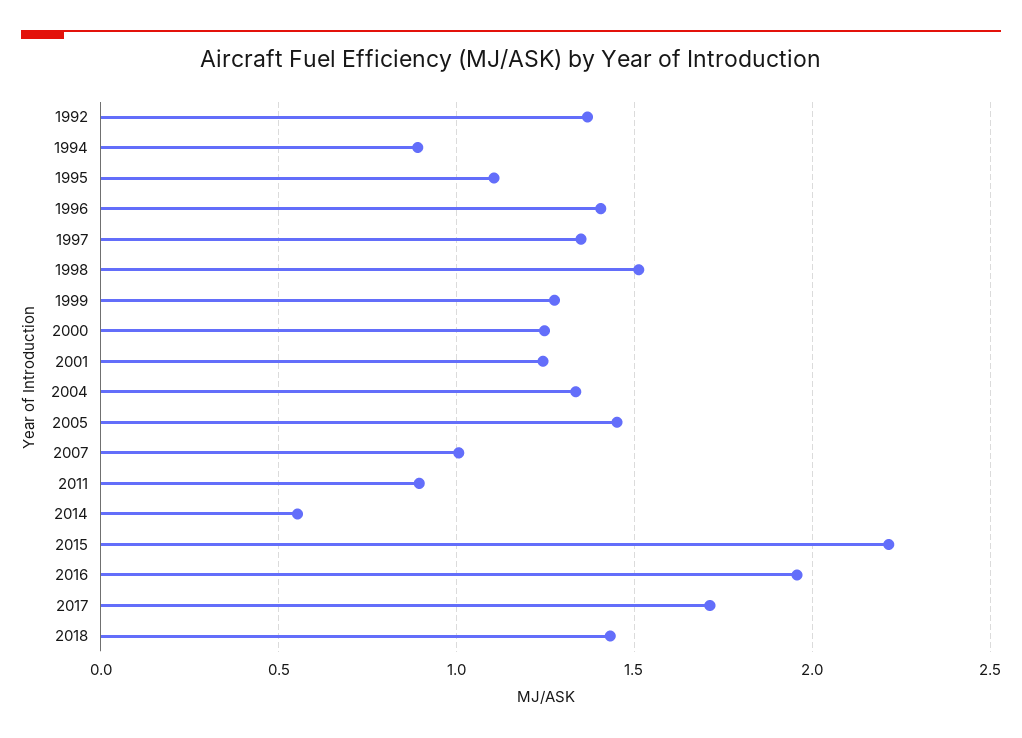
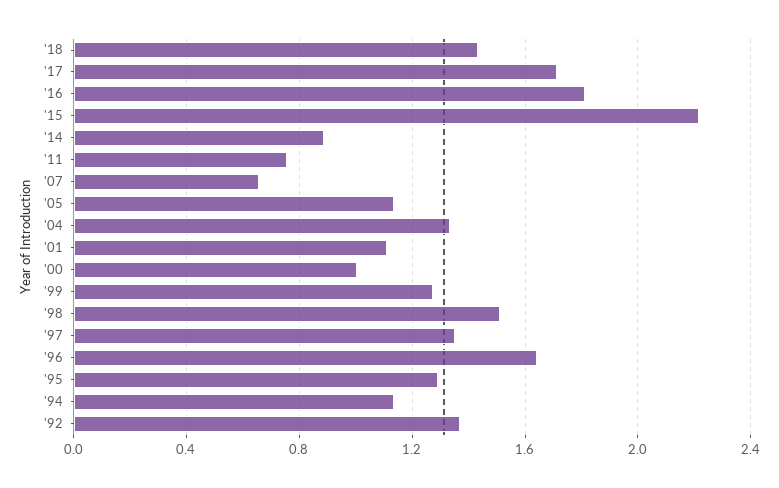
1994: 0.9 -> 1.15
1995: 1.1 -> 1.3
1996: 1.4 -> 1.65
2000: 1.25 -> 1
2001: 1.25 -> 1.1
2005: 1.45 -> 1.15
2007: 1 -> 0.65
2011: 0.9 -> 0.75
2014: 0.55 -> 0.9
2016: 1.95 -> 1.8

